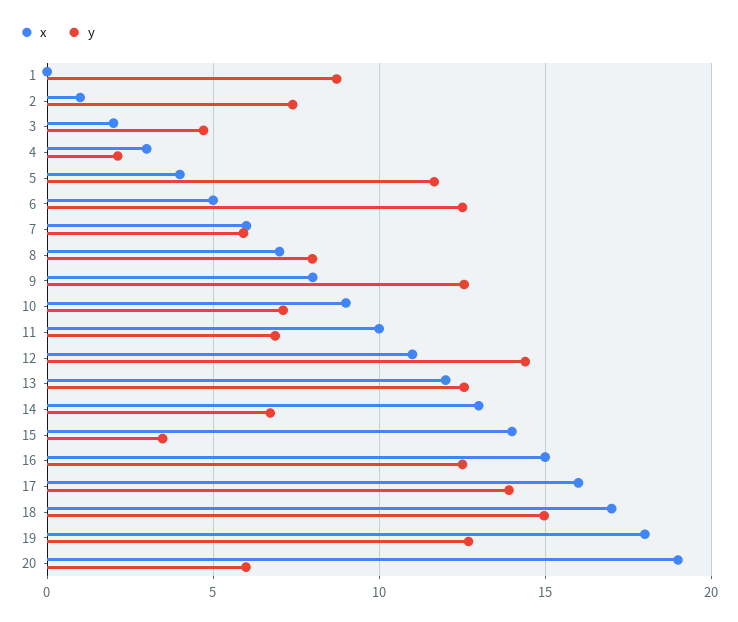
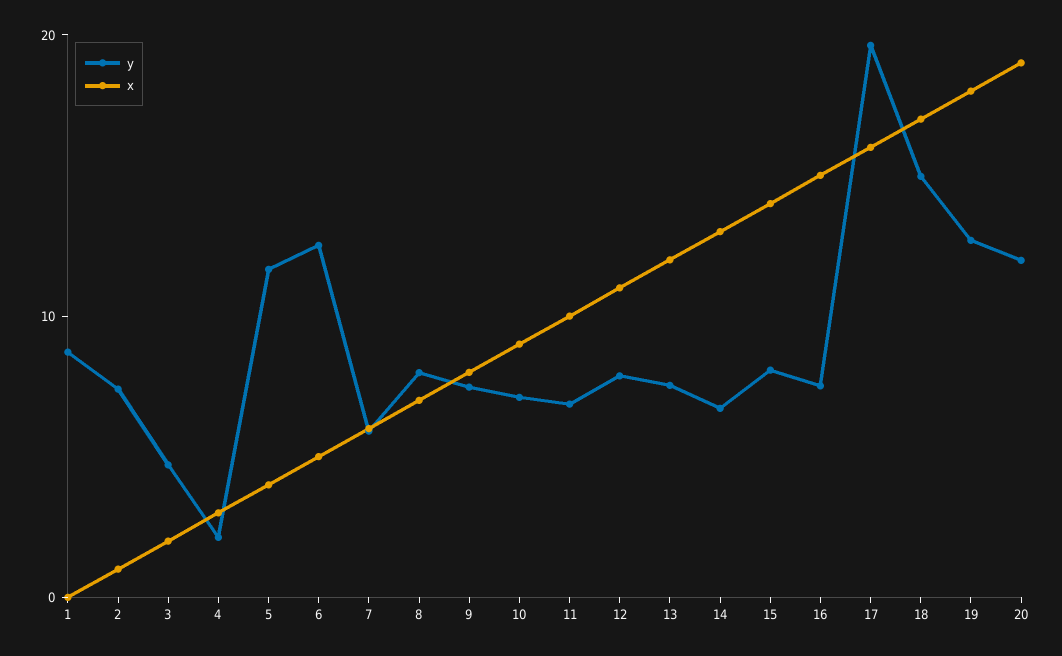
y, 9: 12.5 -> 8
y, 12: 14.5 -> 8
y, 13: 12.5 -> 8
y, 15: 3.5 -> 8
y, 16: 12.5 -> 8
y, 17: 14 -> 20
y, 20: 6 -> 12

